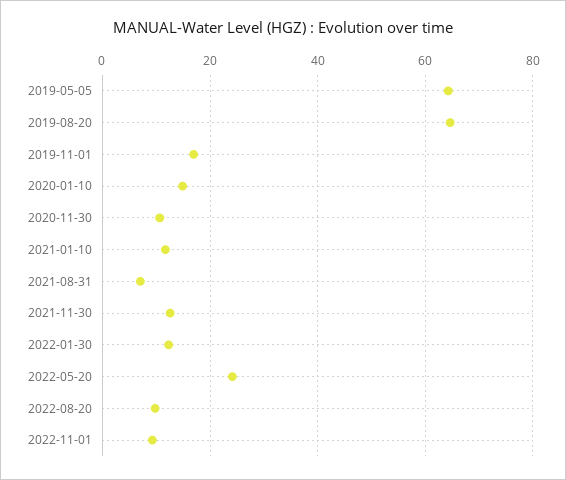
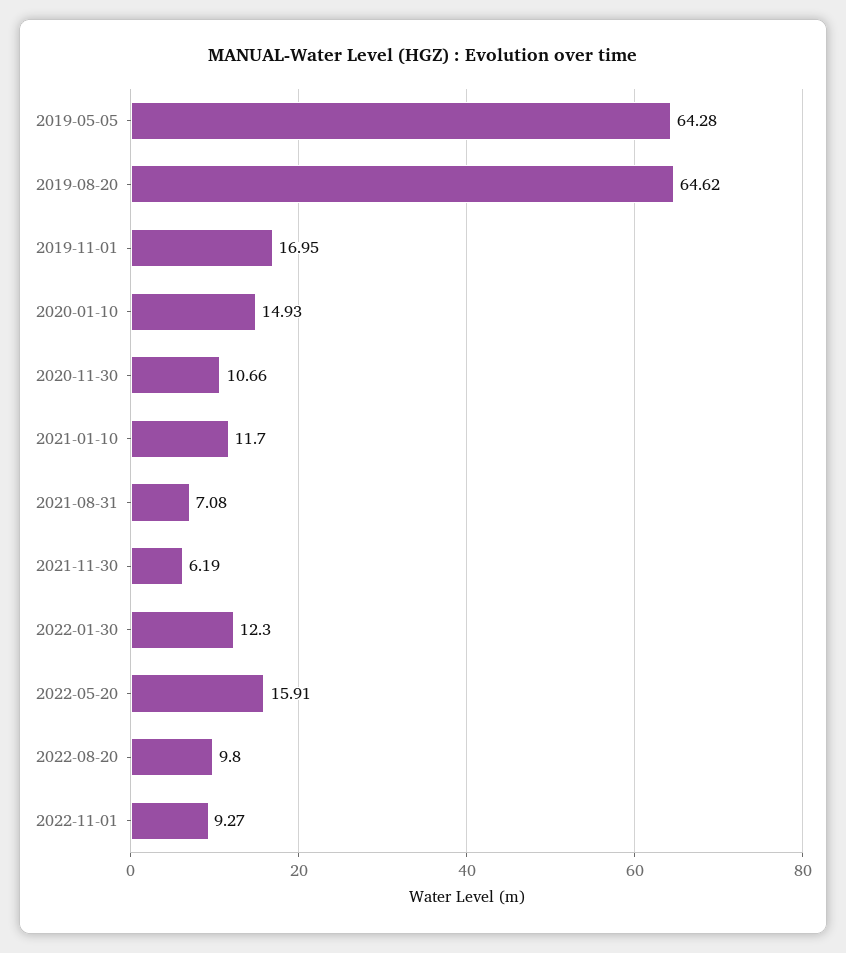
2021-11-30: 12 -> 6.19
2022-05-20: 24 -> 15.91

